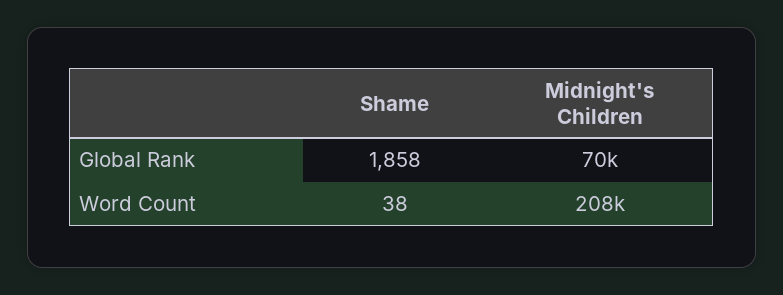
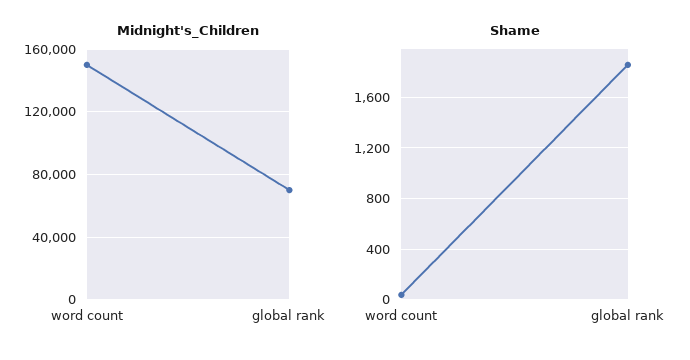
Midnight's Children, Word Count: 208000 -> 150000

